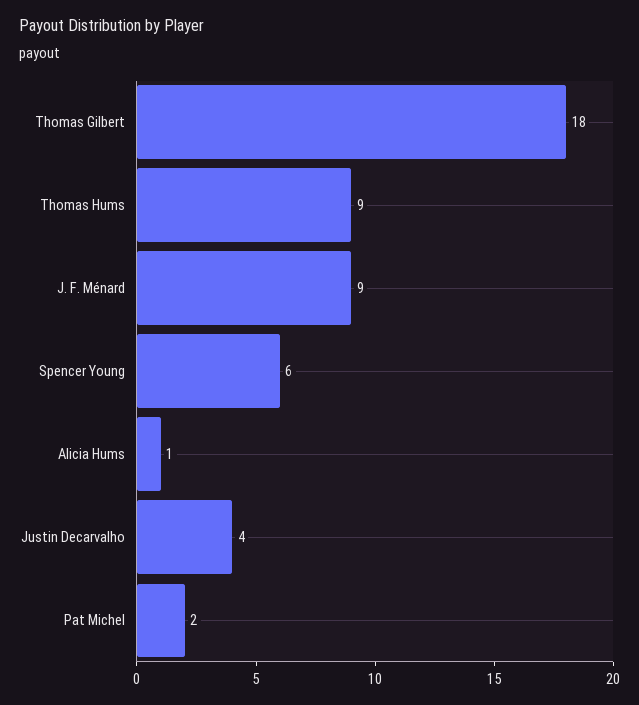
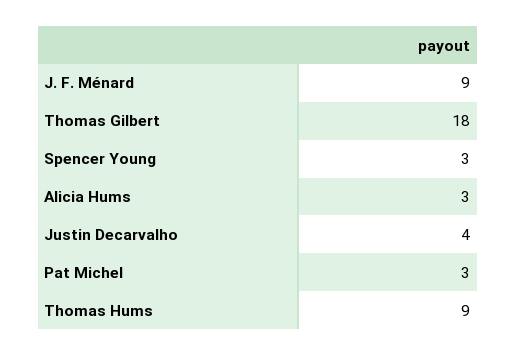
Spencer Young: 6 -> 3
Alicia Hums: 1 -> 3
Pat Michel: 2 -> 3

